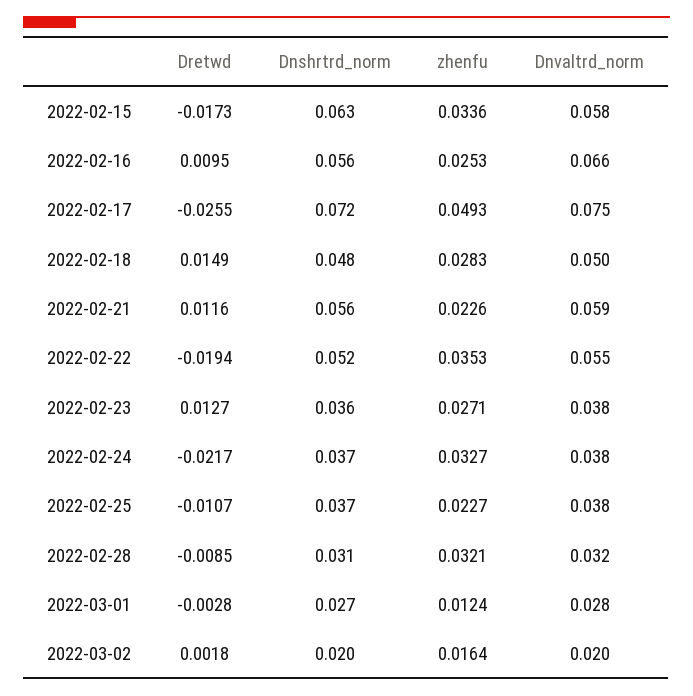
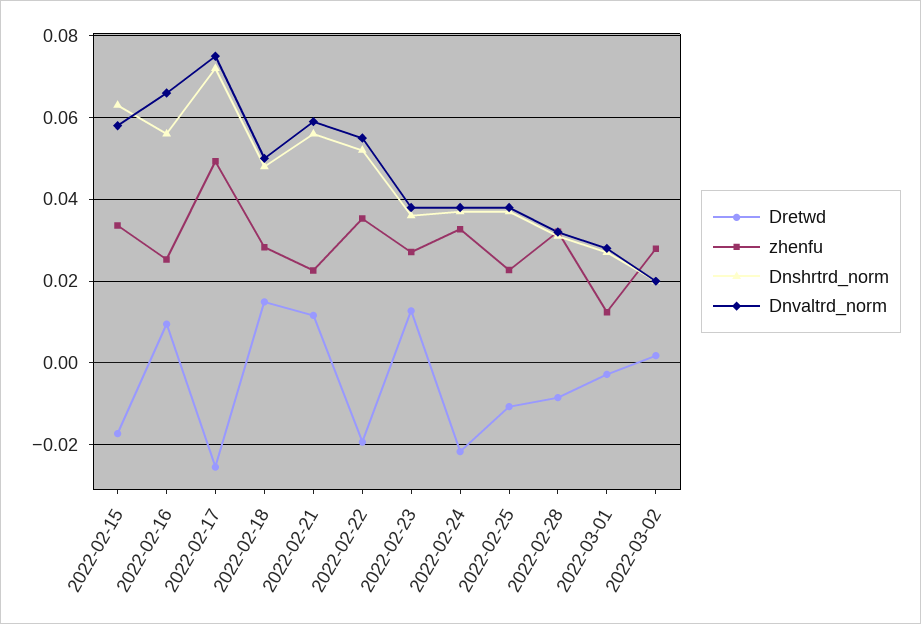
zhenfu, 2022-03-02: 0.0164 -> 0.028

